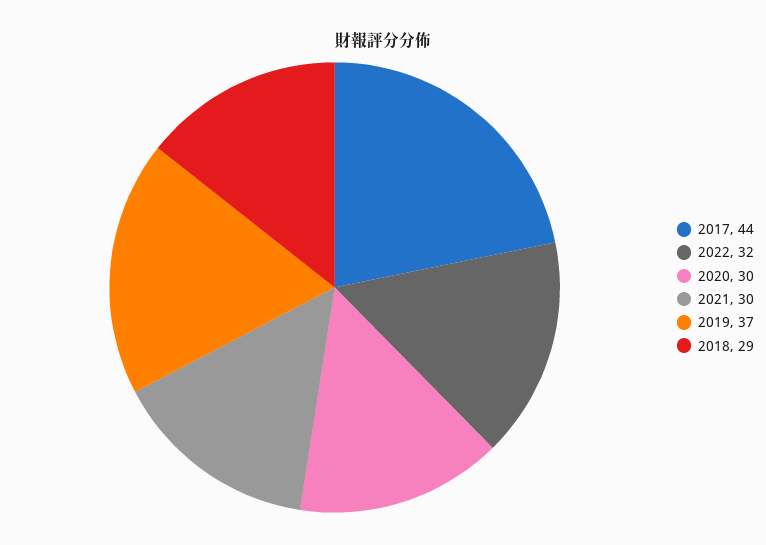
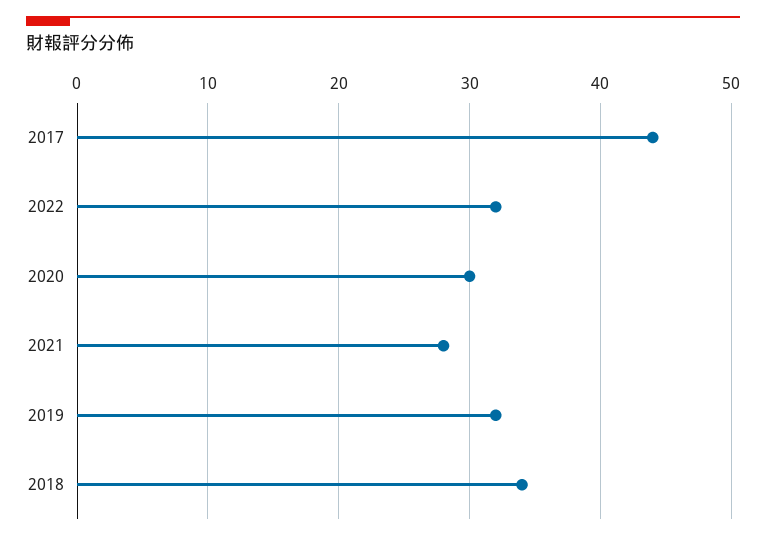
2021: 30 -> 28
2019: 37 -> 32
2018: 29 -> 34

